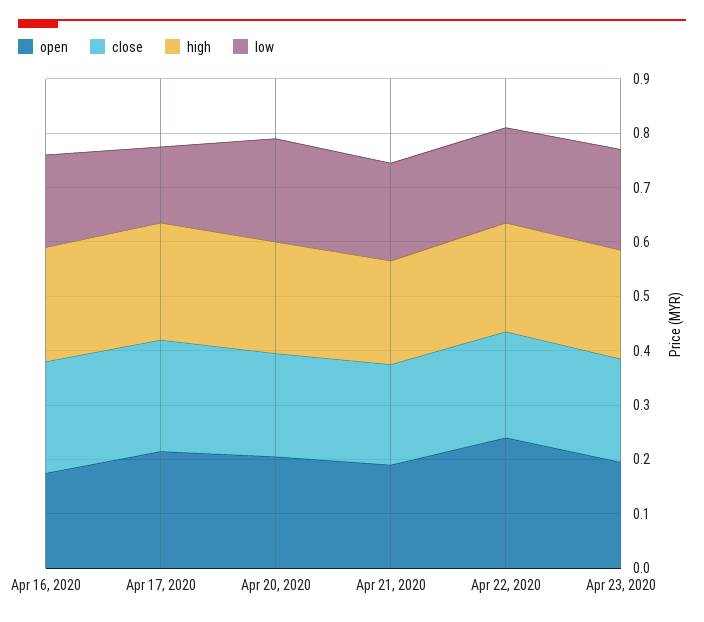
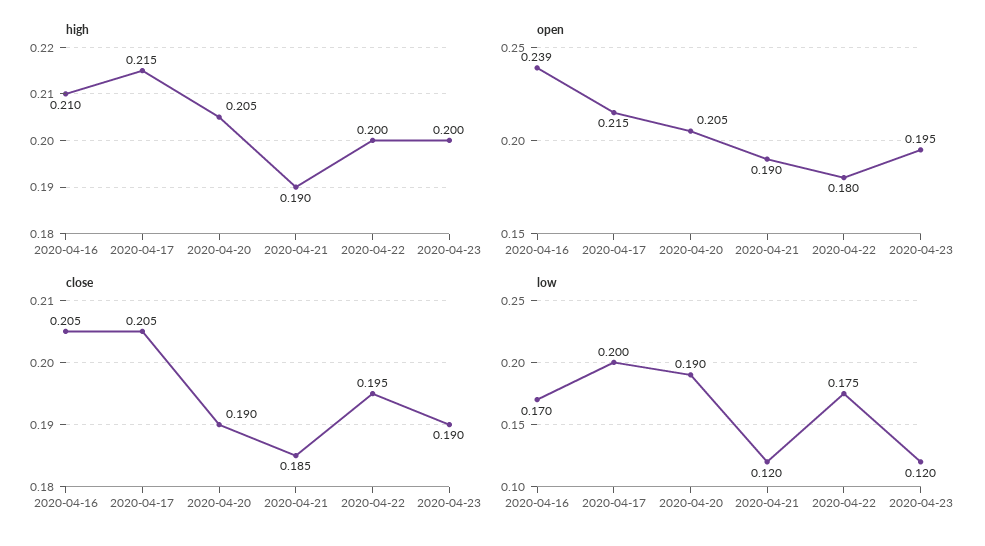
open, Apr 16, 2020: 0.18 -> 0.239
low, Apr 17, 2020: 0.14 -> 0.2
low, Apr 21, 2020: 0.18 -> 0.12
open, Apr 22, 2020: 0.24 -> 0.18
low, Apr 23, 2020: 0.18 -> 0.12

